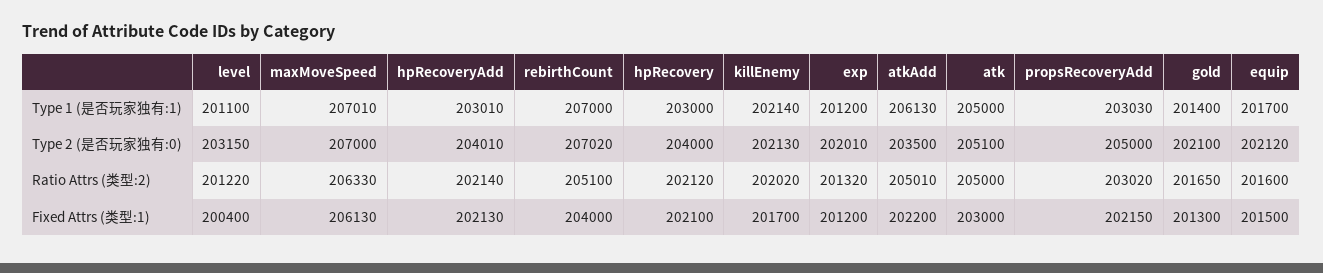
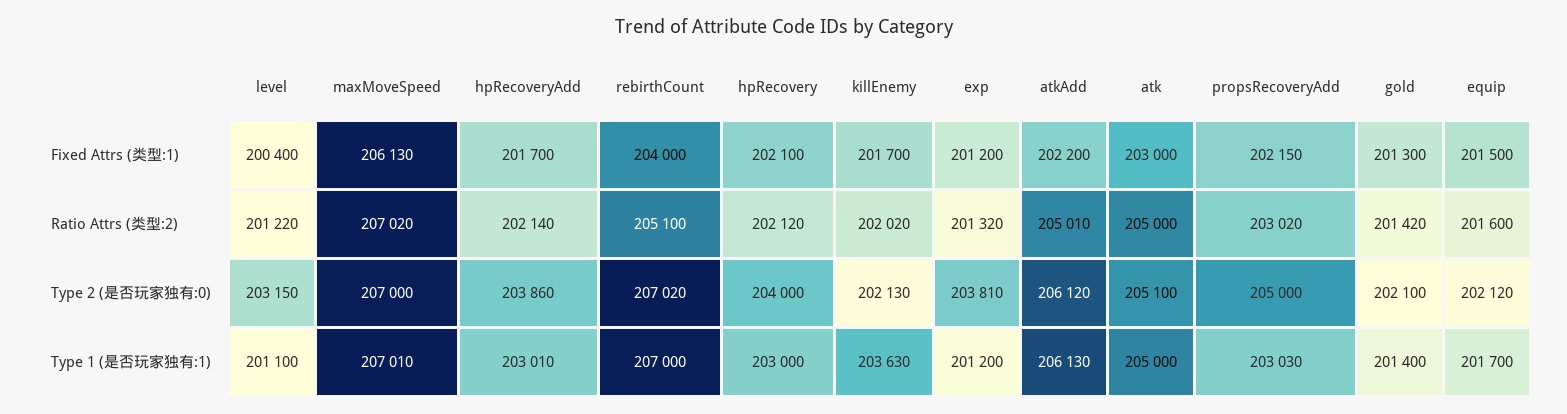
killEnemy, Type 1 (是否玩家独有:1): 202140 -> 203630
hpRecoveryAdd, Type 2 (是否玩家独有:0): 204010 -> 203860
exp, Type 2 (是否玩家独有:0): 202010 -> 203810
atkAdd, Type 2 (是否玩家独有:0): 203500 -> 206120
maxMoveSpeed, Ratio Attrs (类型:2): 206330 -> 207020
gold, Ratio Attrs (类型:2): 201650 -> 201420
hpRecoveryAdd, Fixed Attrs (类型:1): 202130 -> 201700

